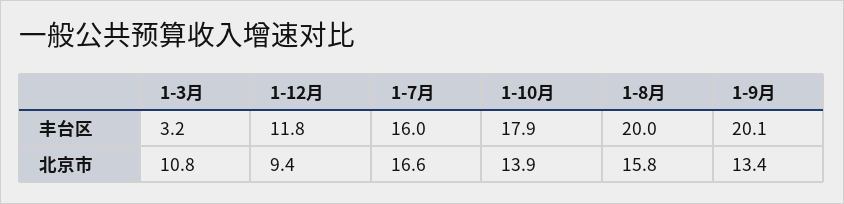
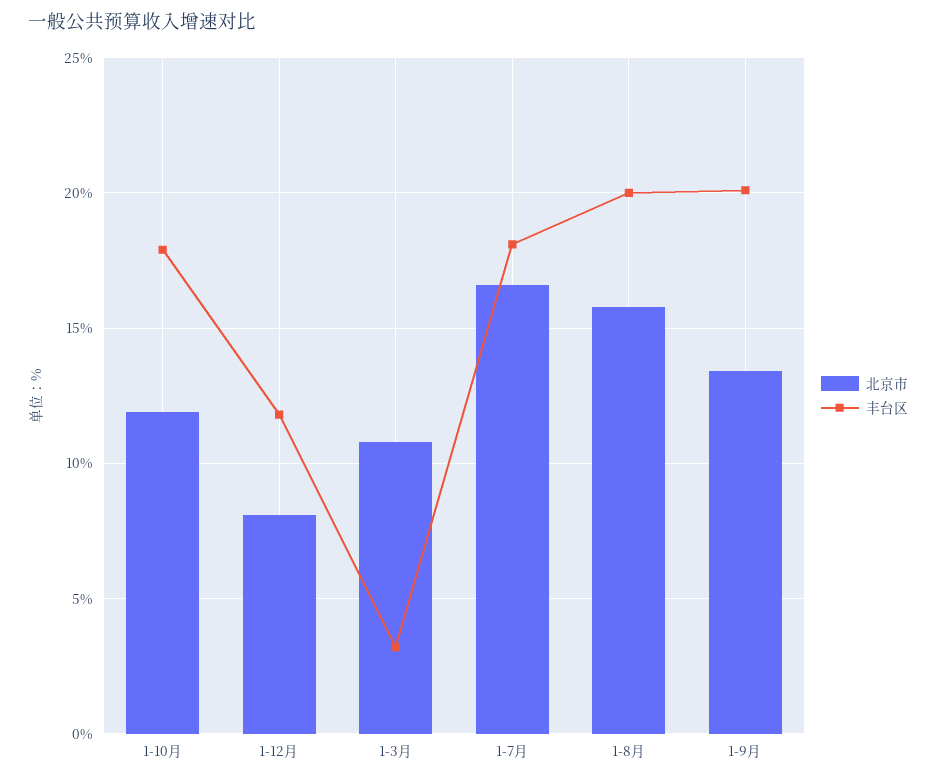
丰台区, 1-7月: 16 -> 18
北京市, 1-12月: 9.4 -> 8
北京市, 1-10月: 13.9 -> 12

